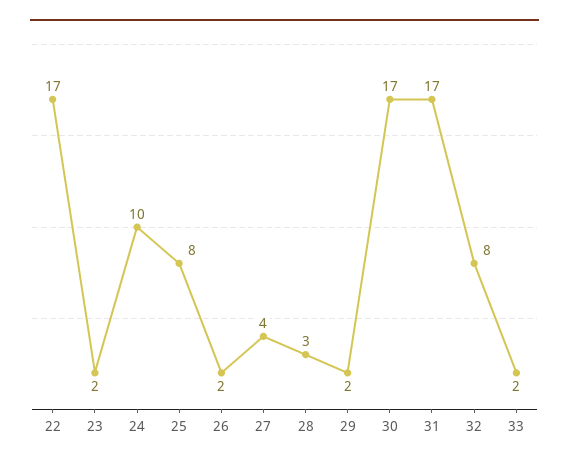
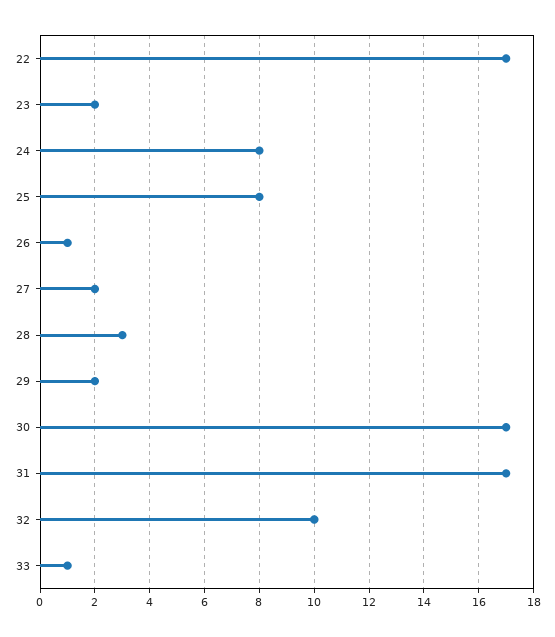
24: 10 -> 8
26: 2 -> 1
27: 4 -> 2
32: 8 -> 10
33: 2 -> 1

